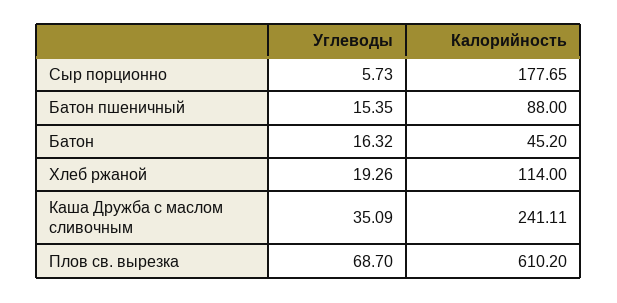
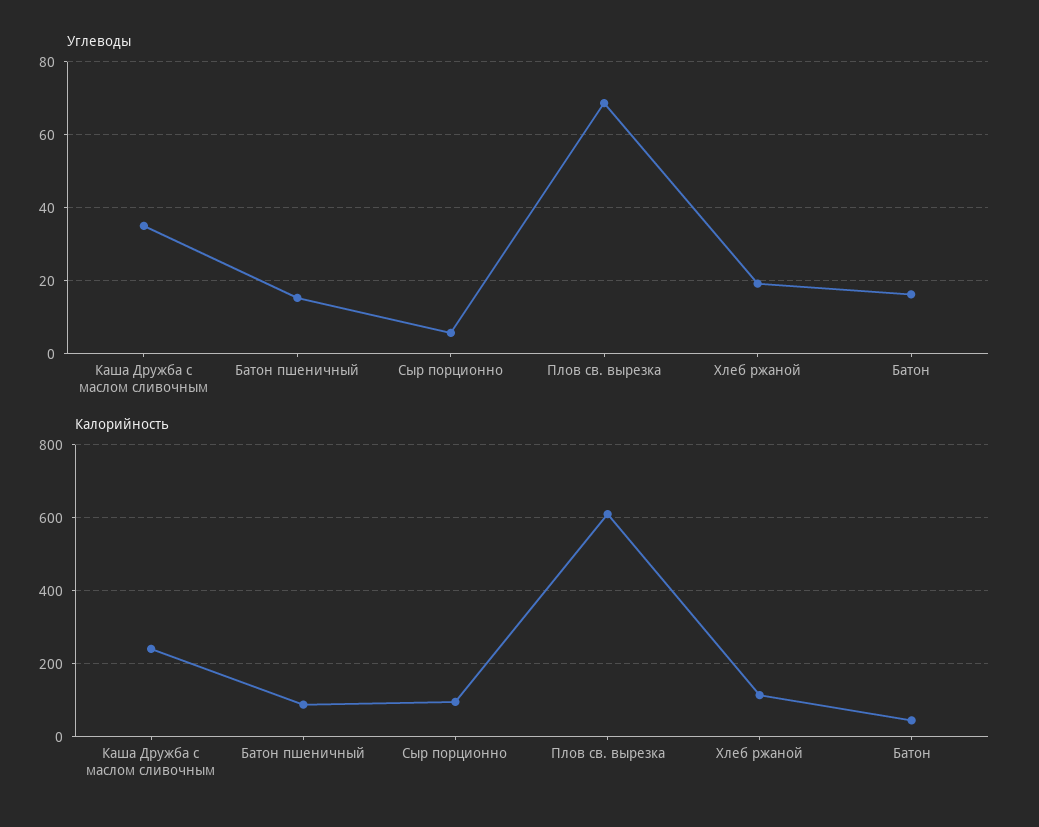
Калорийность, Сыр порционно: 177.65 -> 100

